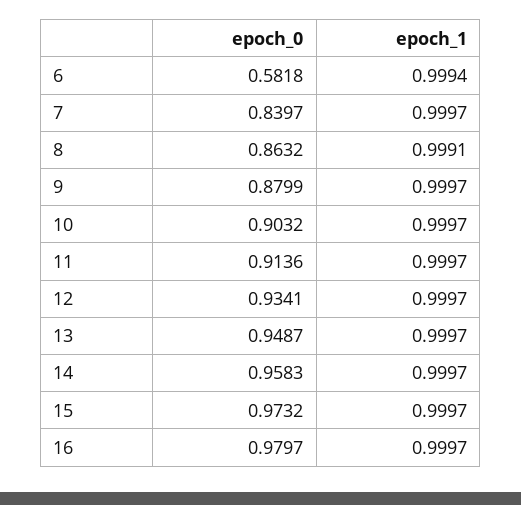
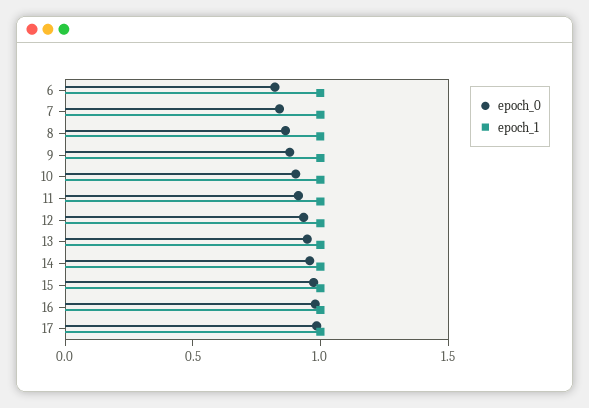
epoch_0, 6: 0.5818 -> 0.8
epoch_0, 17: none -> 1
epoch_1, 17: none -> 1

